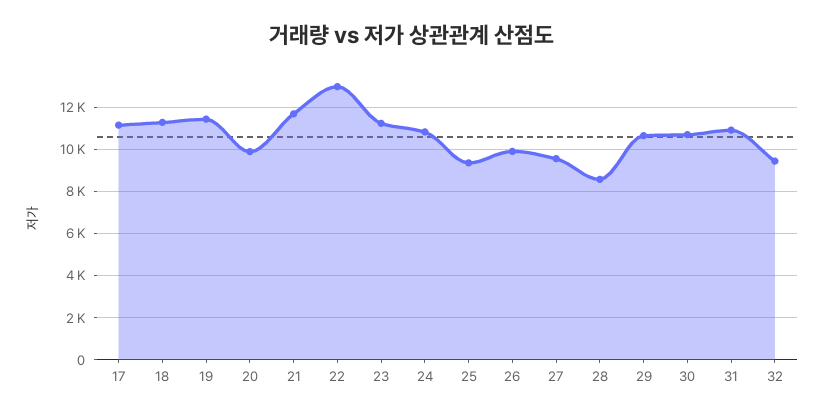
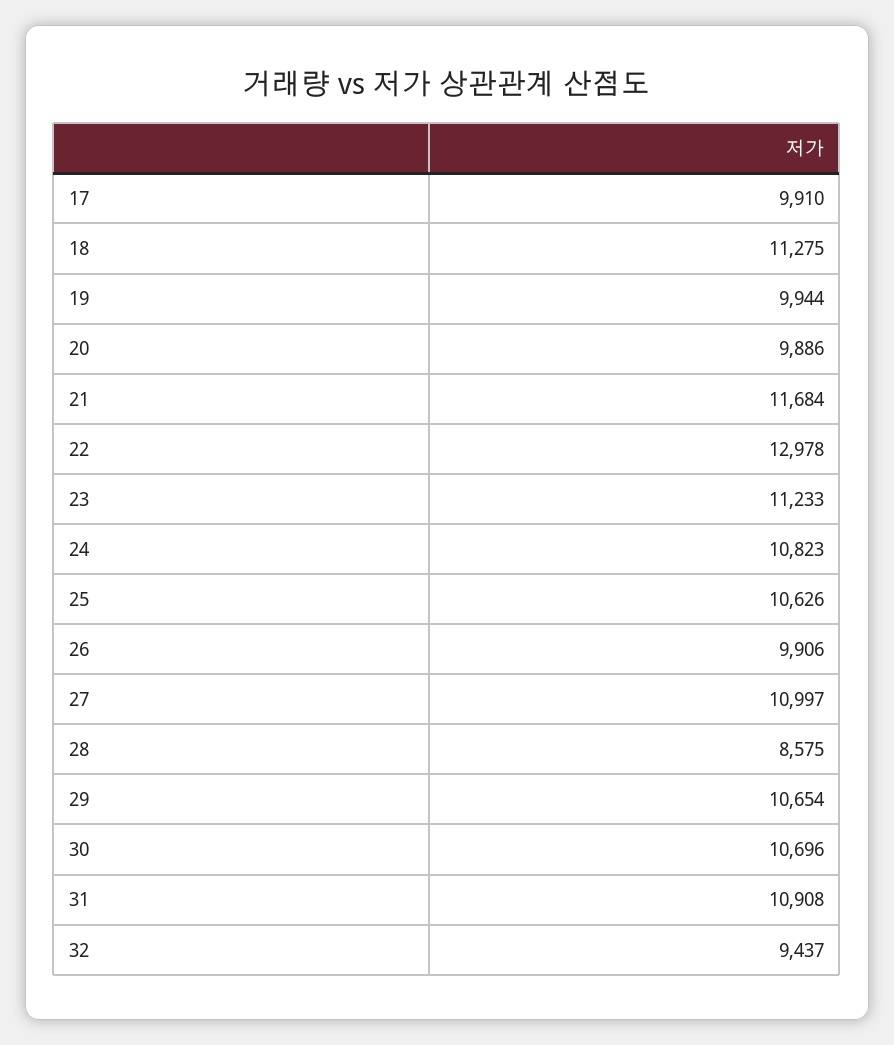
17: 11000 -> 9910
19: 11500 -> 9944
25: 9500 -> 10626
27: 9500 -> 10997

